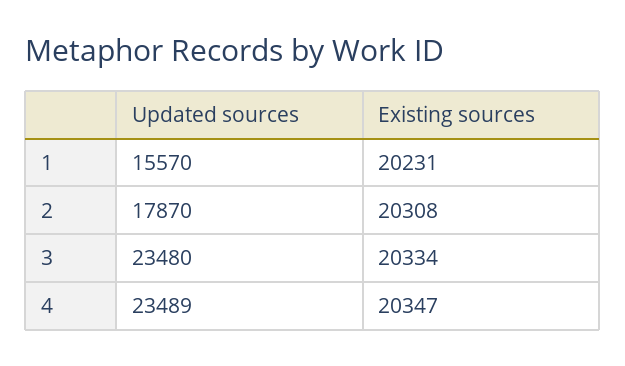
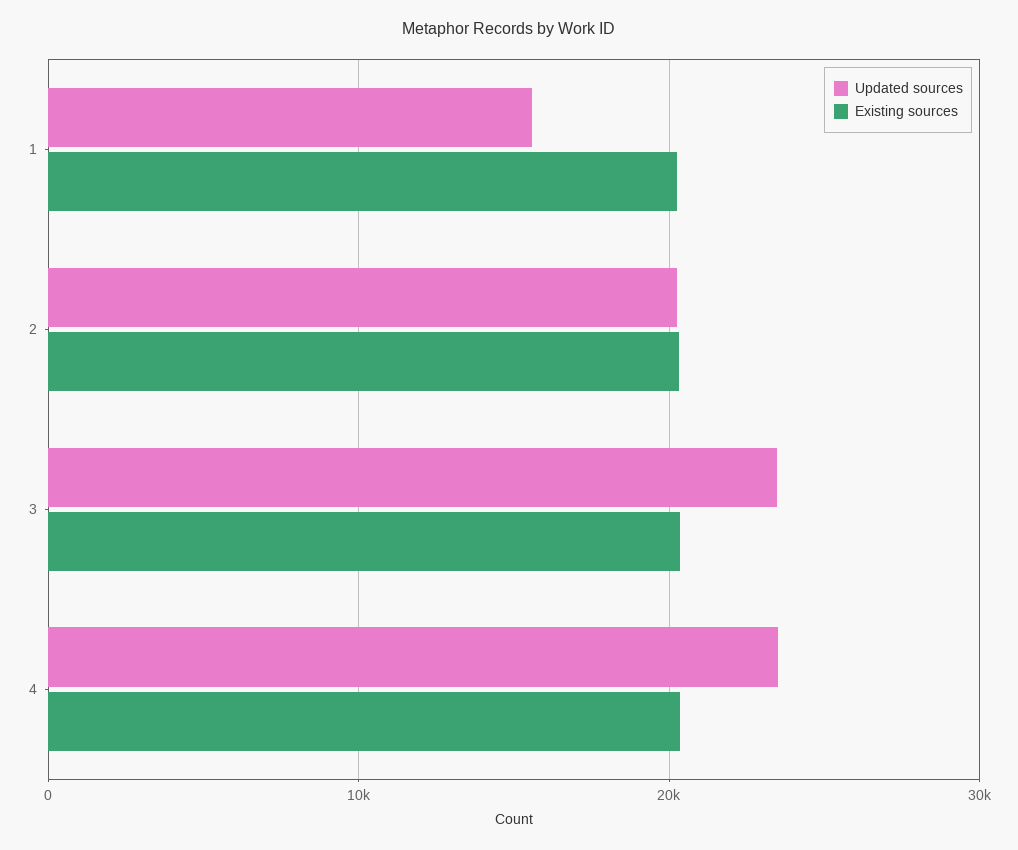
Updated sources, 2: 17870 -> 20000

